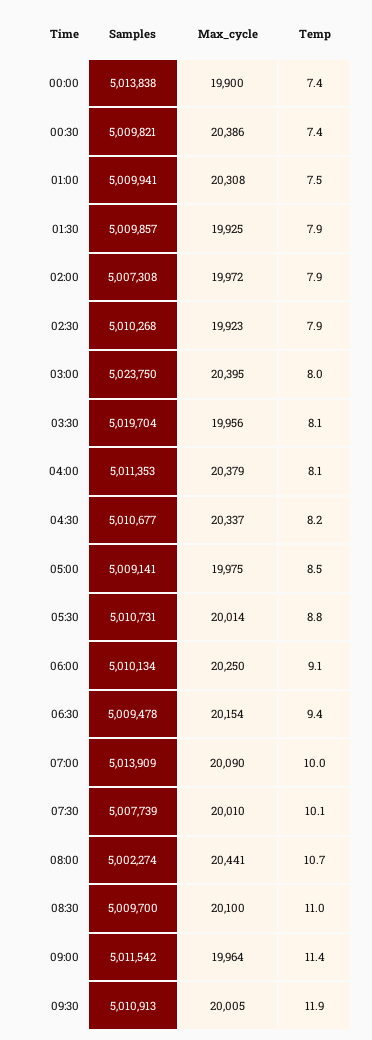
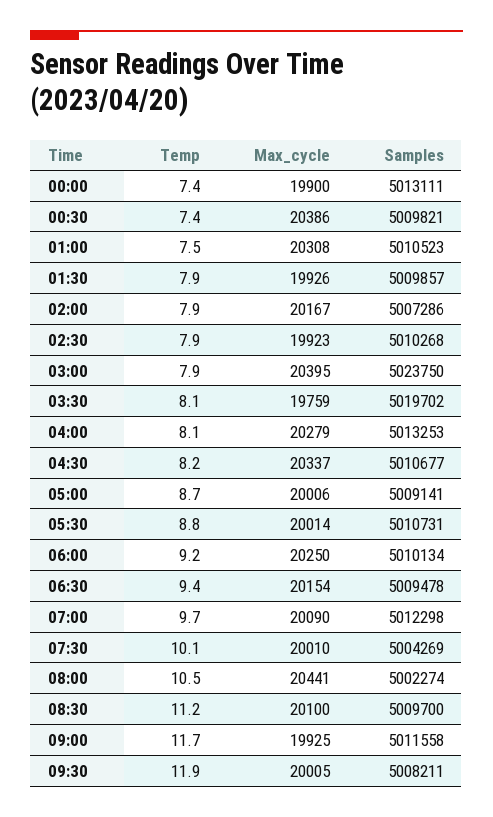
Samples, 00:00: 5013838 -> 5013111
Samples, 01:00: 5009941 -> 5010523
Max_cycle, 01:30: 19925 -> 19926
Samples, 02:00: 5007308 -> 5007286
Max_cycle, 02:00: 19972 -> 20167
Temp, 03:00: 8 -> 7.9
Samples, 03:30: 5019704 -> 5019702
Max_cycle, 03:30: 19956 -> 19759
Samples, 04:00: 5011353 -> 5013253
Max_cycle, 04:00: 20379 -> 20279
Max_cycle, 05:00: 19975 -> 20006
Temp, 05:00: 8.5 -> 8.7
Temp, 06:00: 9.1 -> 9.2
Samples, 07:00: 5013909 -> 5012298
Temp, 07:00: 10 -> 9.7
Samples, 07:30: 5007739 -> 5004269
Temp, 08:00: 10.7 -> 10.5
Temp, 08:30: 11 -> 11.2
Samples, 09:00: 5011542 -> 5011558
Max_cycle, 09:00: 19964 -> 19925
Temp, 09:00: 11.4 -> 11.7
Samples, 09:30: 5010913 -> 5008211

